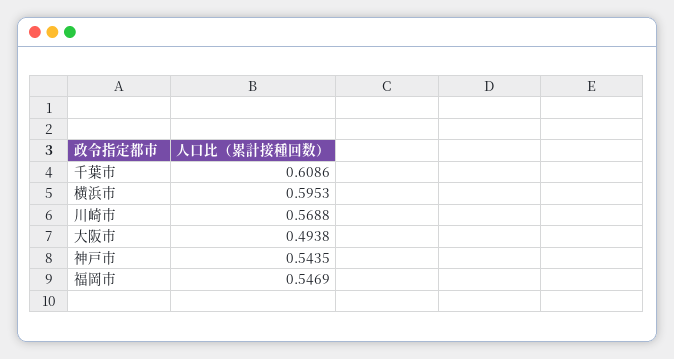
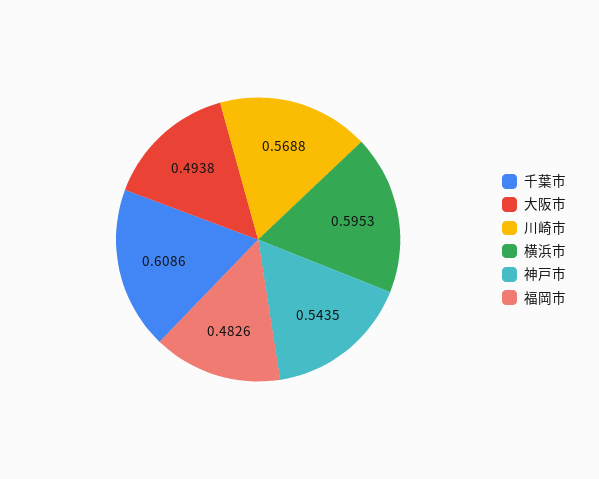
福岡市: 0.5469 -> 0.4826

